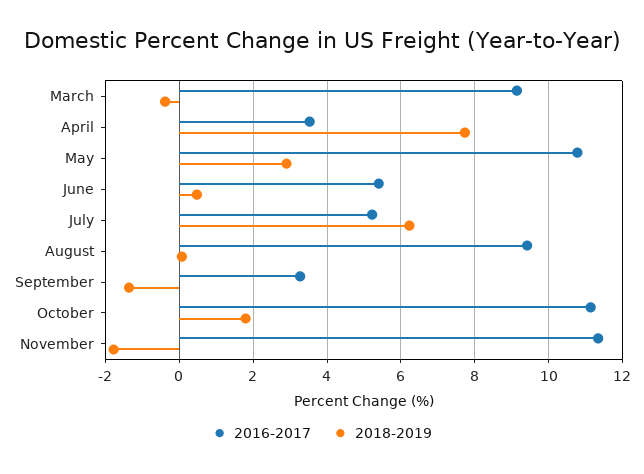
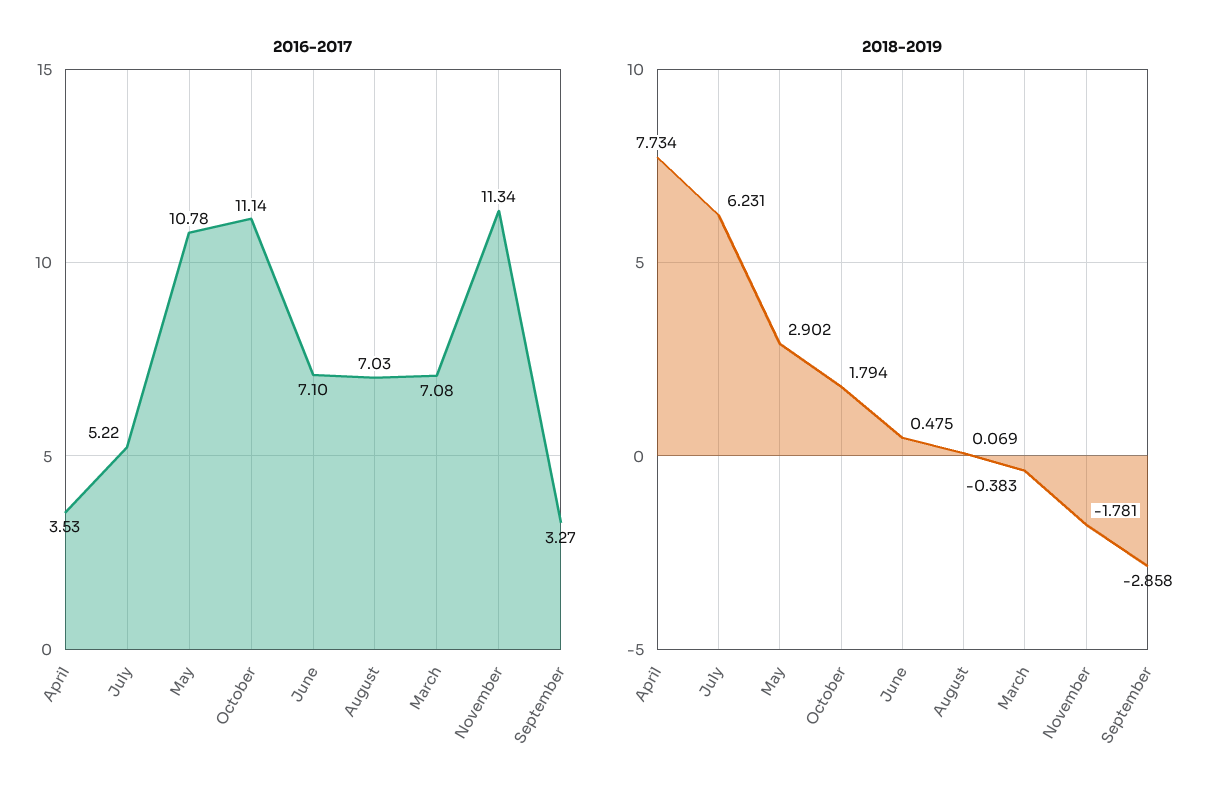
2016-2017, March: 9.2 -> 7.08
2016-2017, June: 5.4 -> 7.1
2016-2017, August: 9.4 -> 7.03
2018-2019, September: -1.4 -> -2.858

